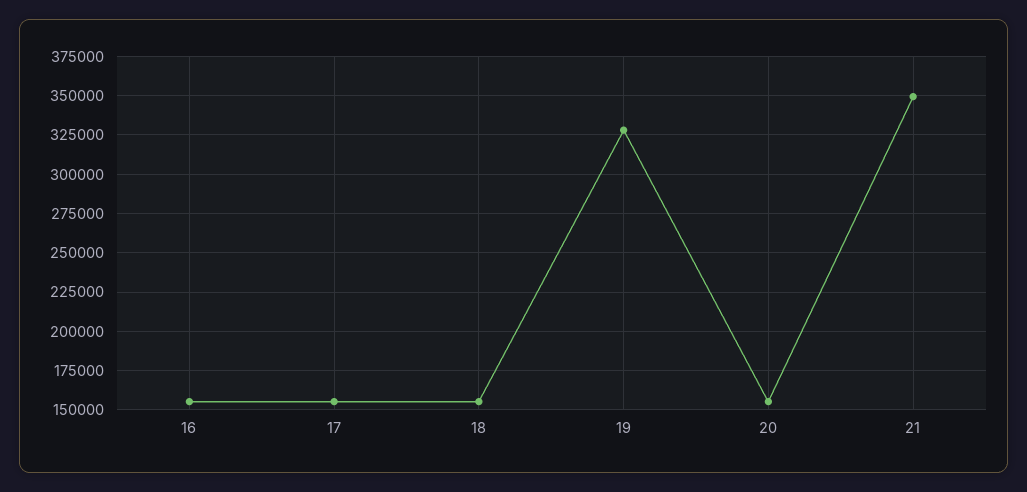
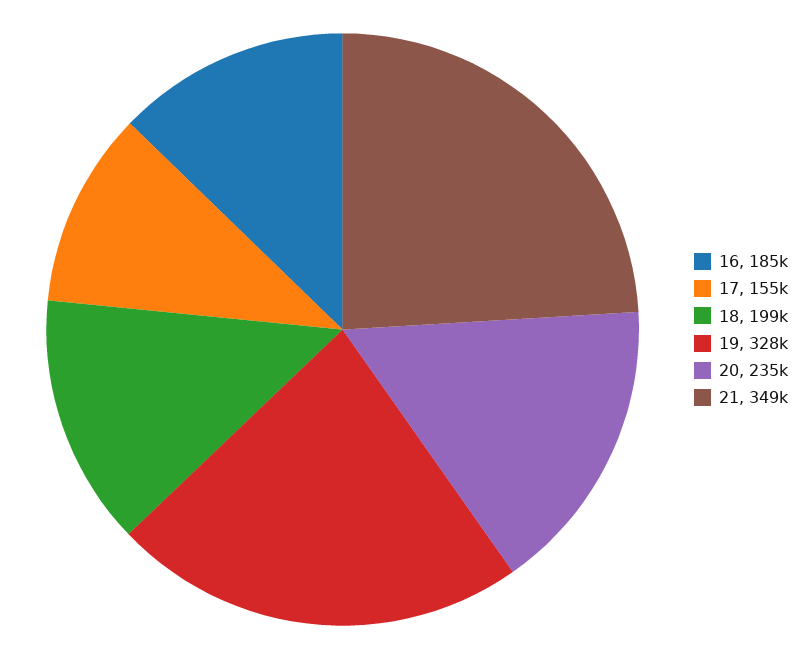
16: 155000 -> 185000
18: 155000 -> 199000
20: 155000 -> 235000

